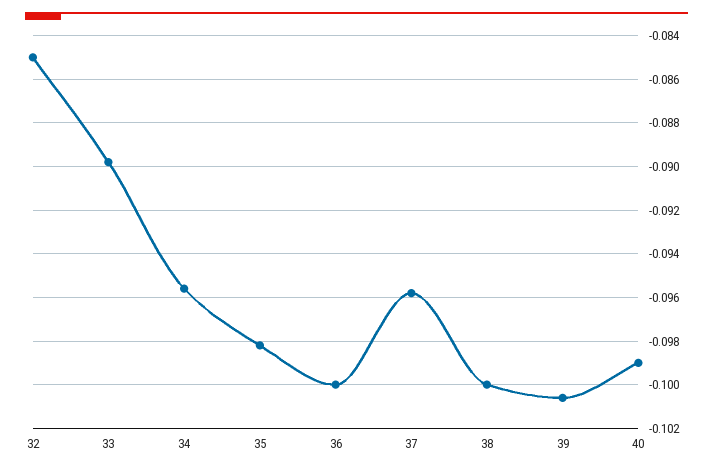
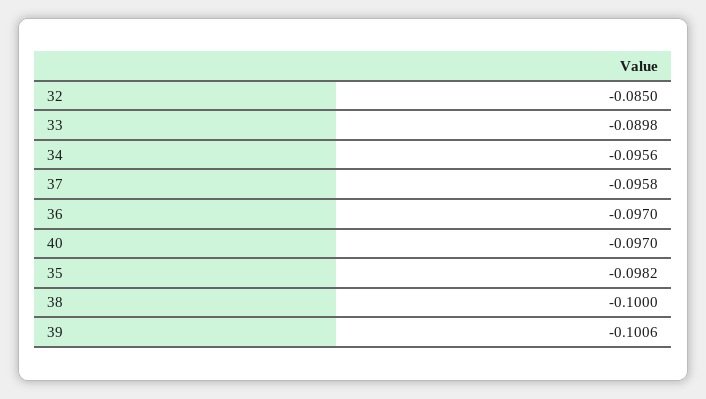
36: -0.1 -> -0.097
40: -0.099 -> -0.097

